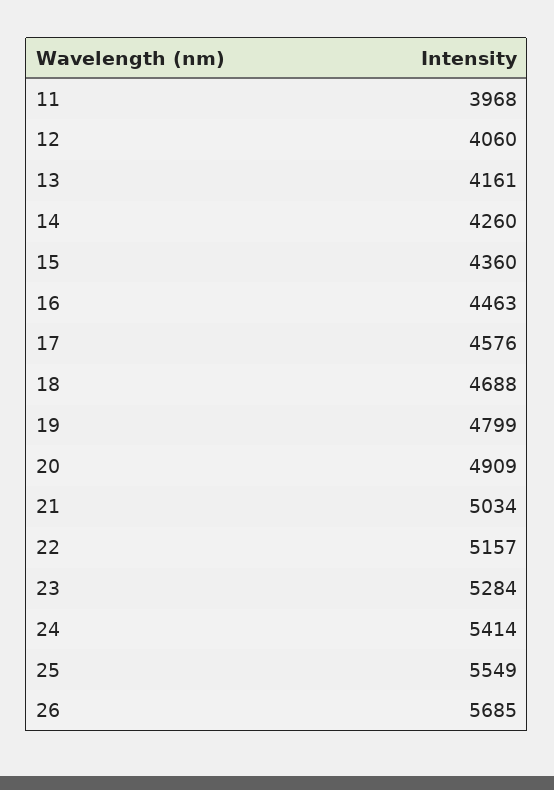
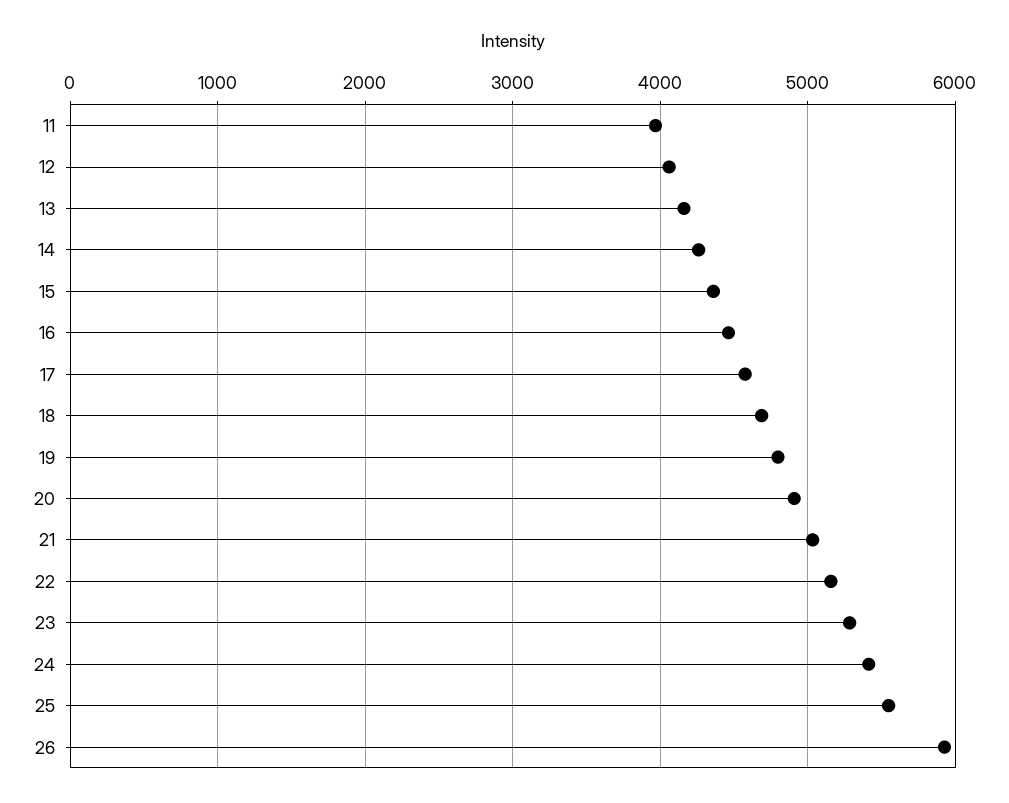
26: 5685 -> 5900

